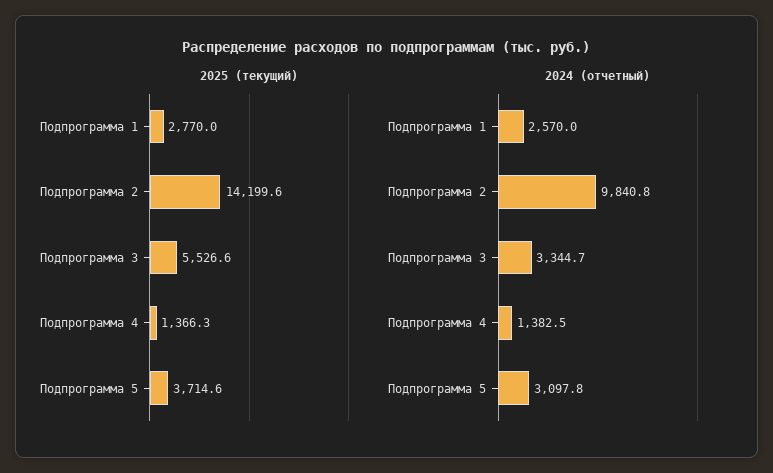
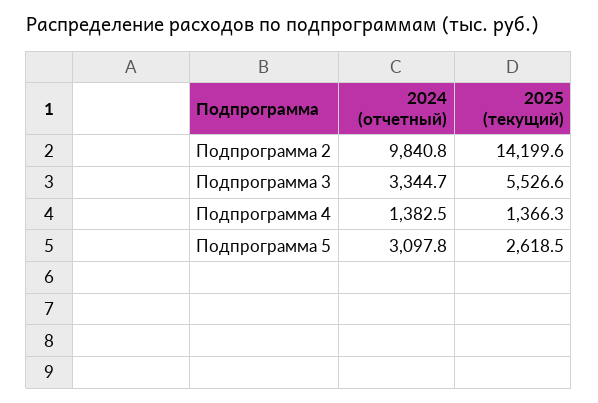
2025 (текущий), Подпрограмма 1: 2770 -> none
2025 (текущий), Подпрограмма 5: 3714.6 -> 2618.5
2024 (отчетный), Подпрограмма 1: 2570 -> none

